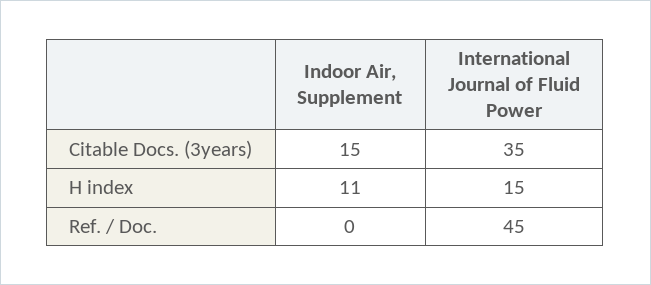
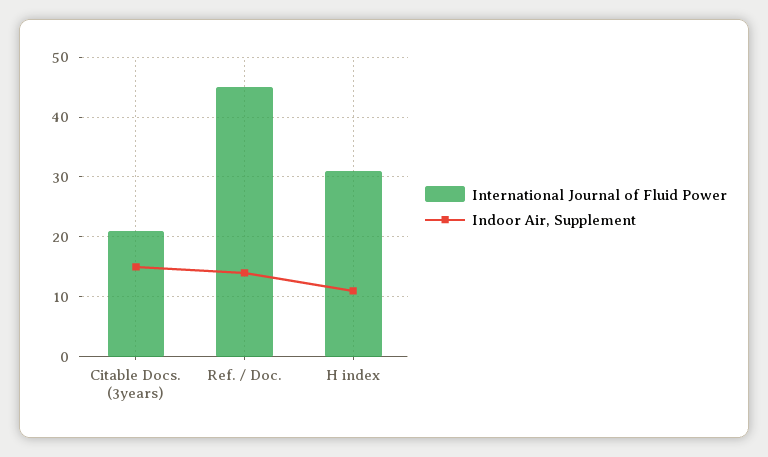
International Journal of Fluid Power, Citable Docs. (3years): 35 -> 20
International Journal of Fluid Power, H index: 15 -> 30
Indoor Air, Supplement, Ref. / Doc.: 0 -> 15

